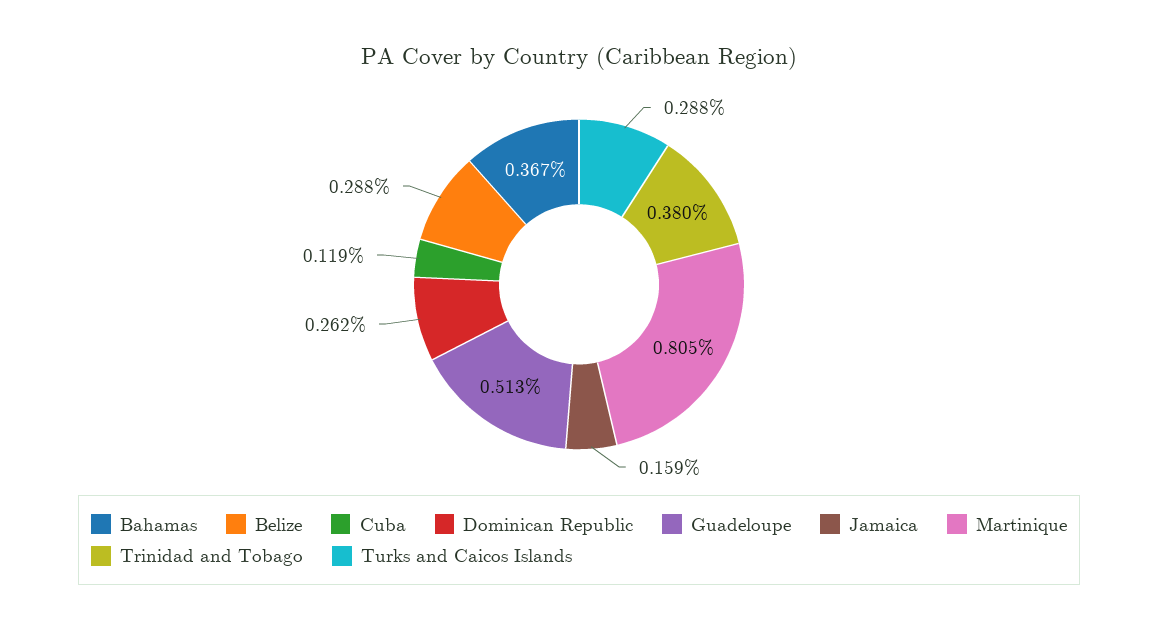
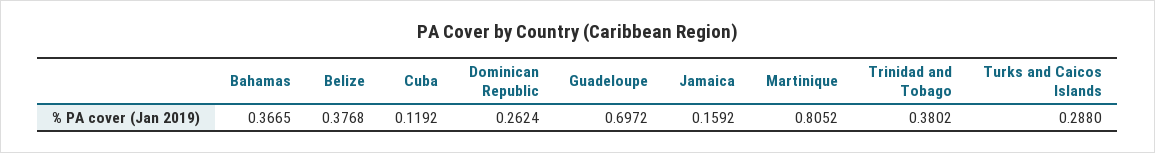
Belize: 0.288 -> 0.3768
Guadeloupe: 0.513 -> 0.6972

